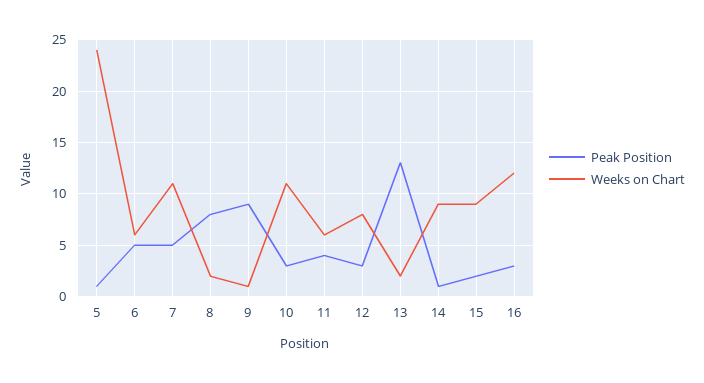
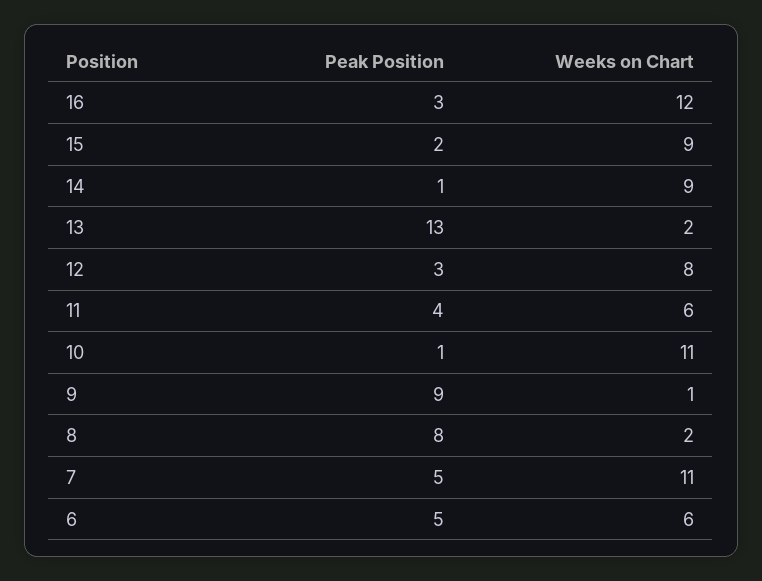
Peak Position, 5: 1 -> none
Weeks on Chart, 5: 24 -> none
Peak Position, 10: 3 -> 1

